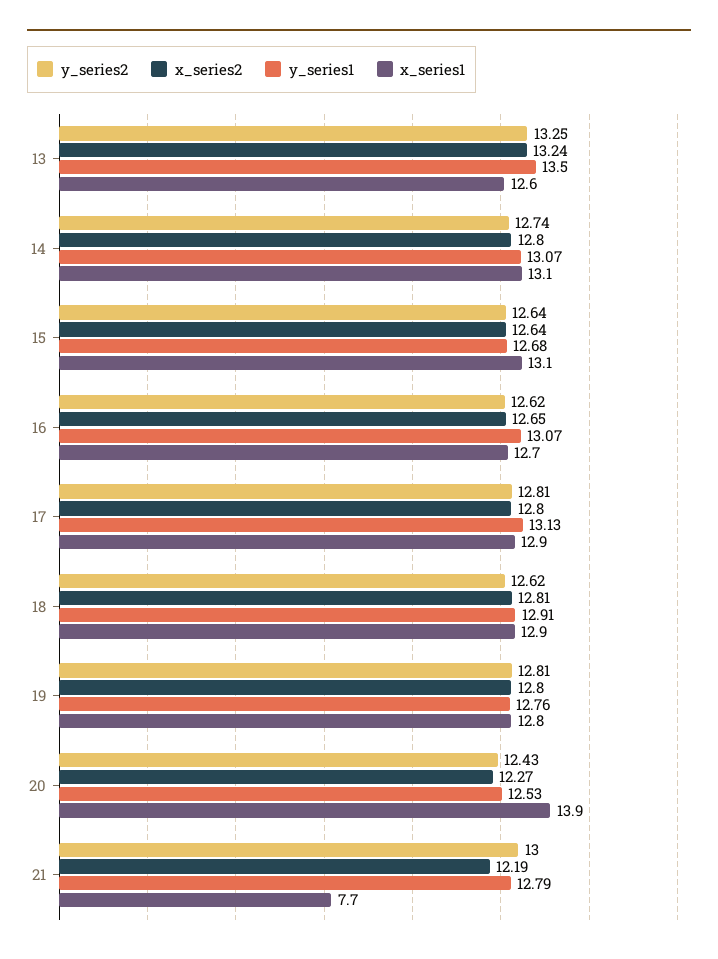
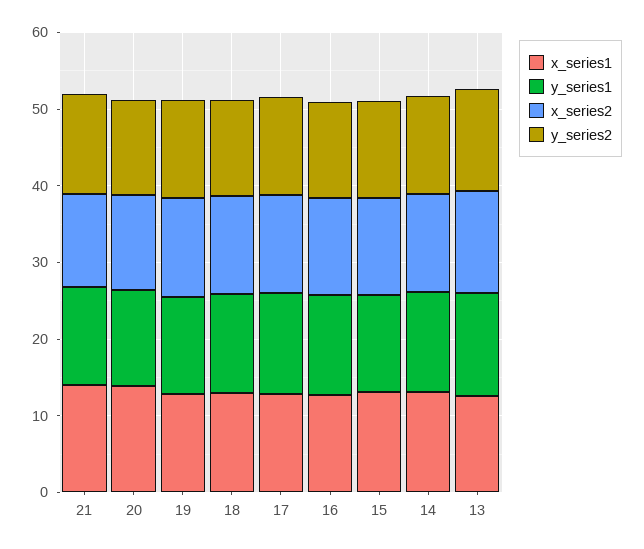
x_series1, 21: 7.7 -> 14

